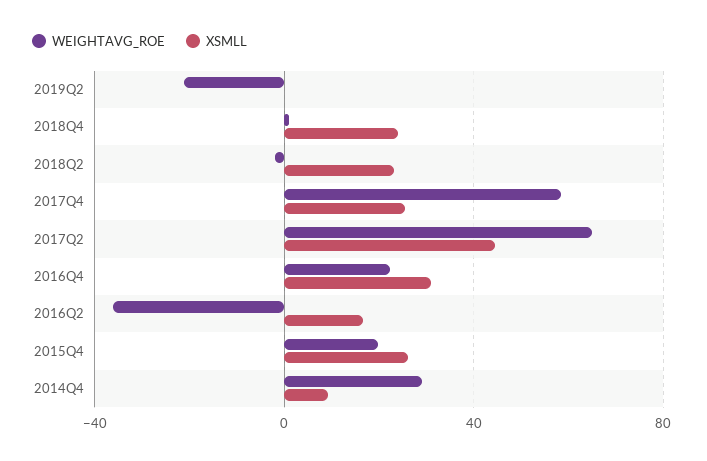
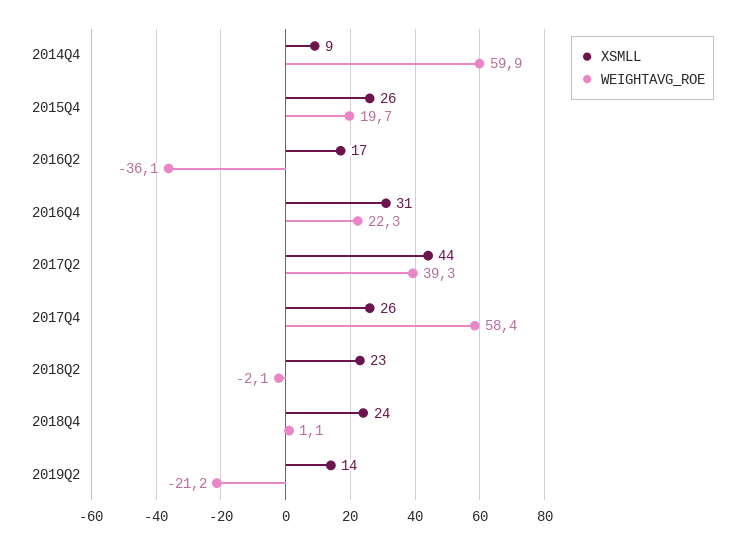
XSMLL, 2019Q2: 0 -> 14
WEIGHTAVG_ROE, 2017Q2: 65 -> 39.3
WEIGHTAVG_ROE, 2014Q4: 30 -> 59.9

